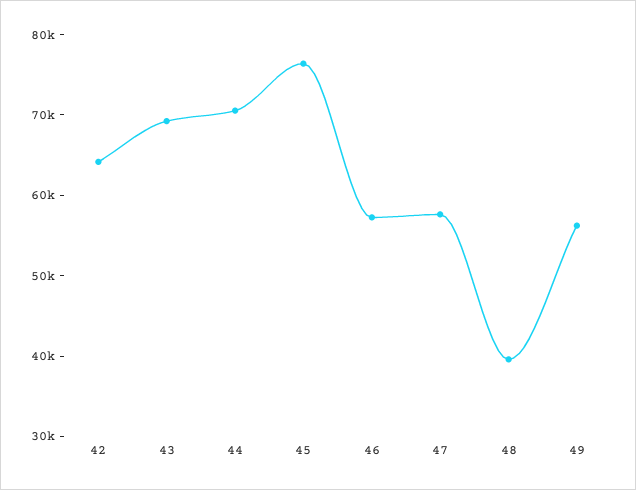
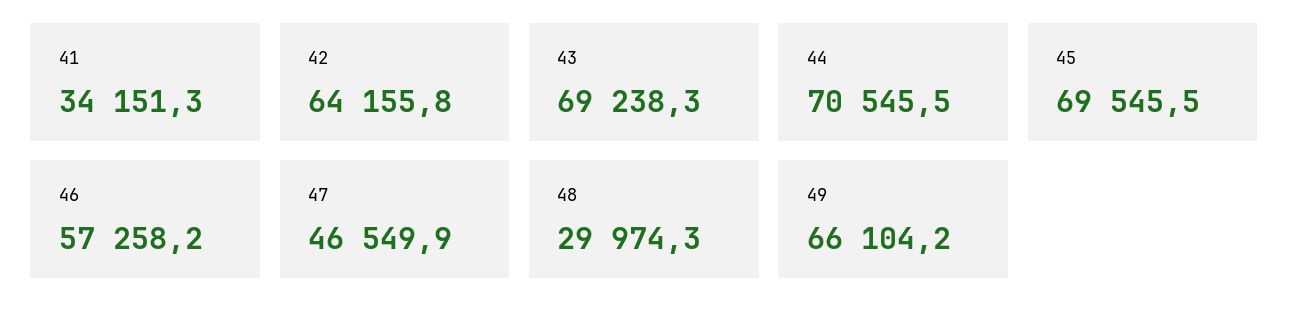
45: 76000 -> 69545.5
47: 58000 -> 46549.9
48: 40000 -> 29974.3
49: 56000 -> 66104.2
41: none -> 34151.3

